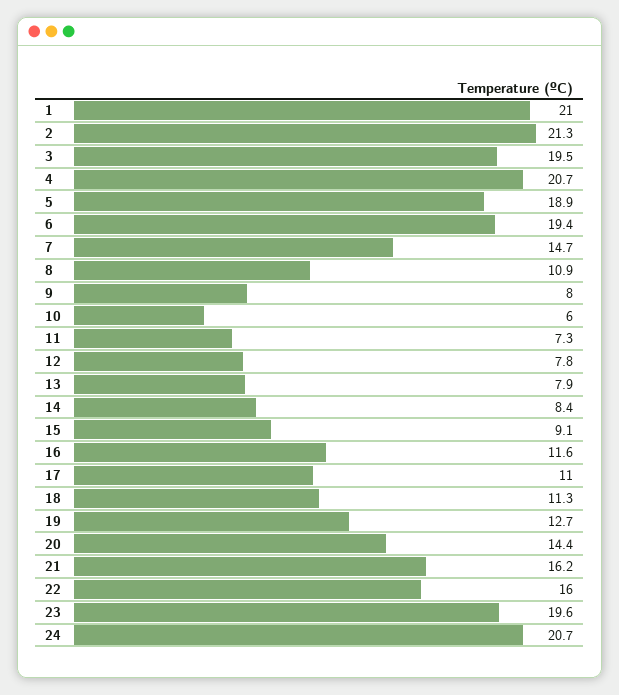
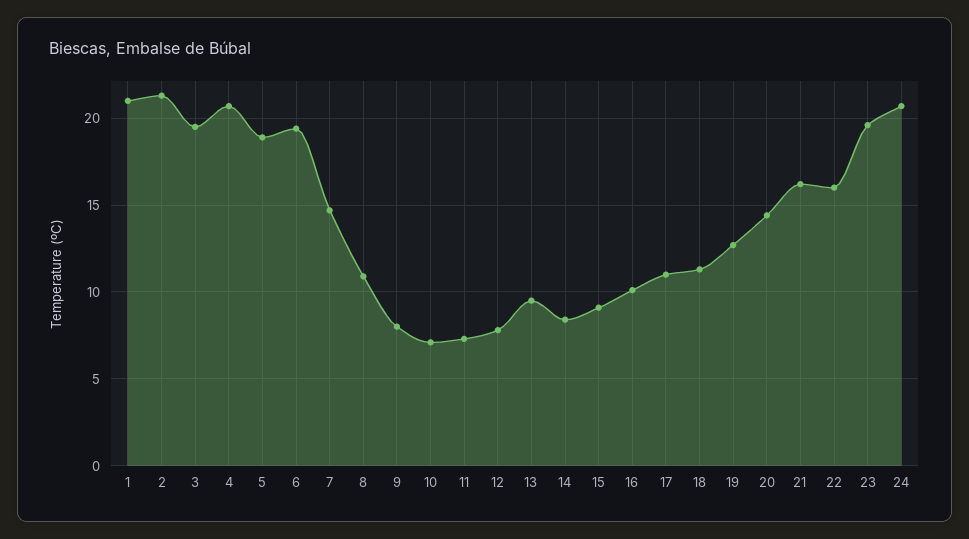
10: 6 -> 7
13: 7.9 -> 9.5
16: 11.6 -> 10

